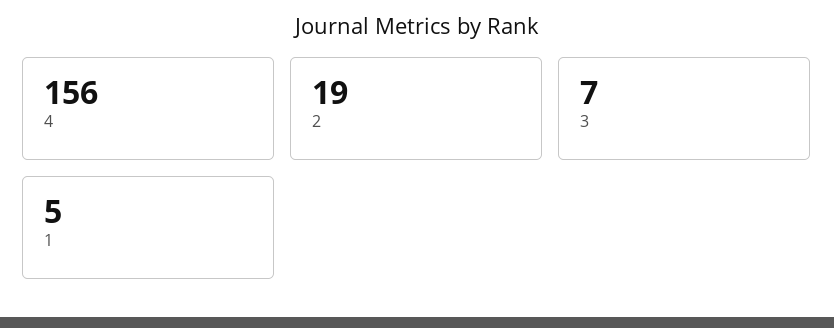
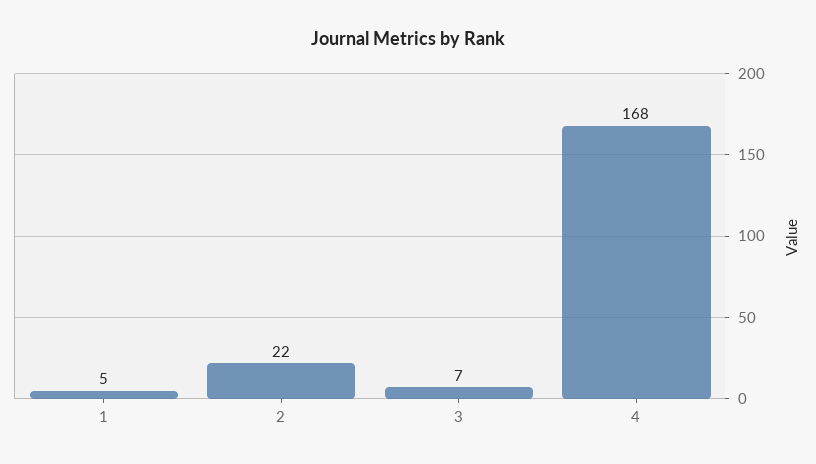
4: 156 -> 168
2: 19 -> 22

